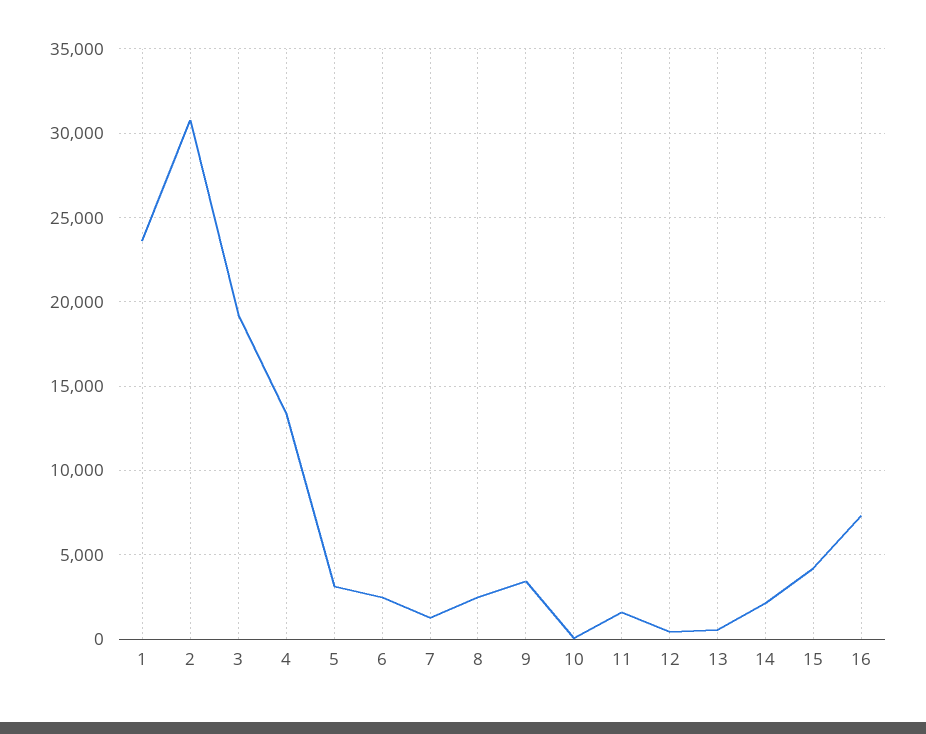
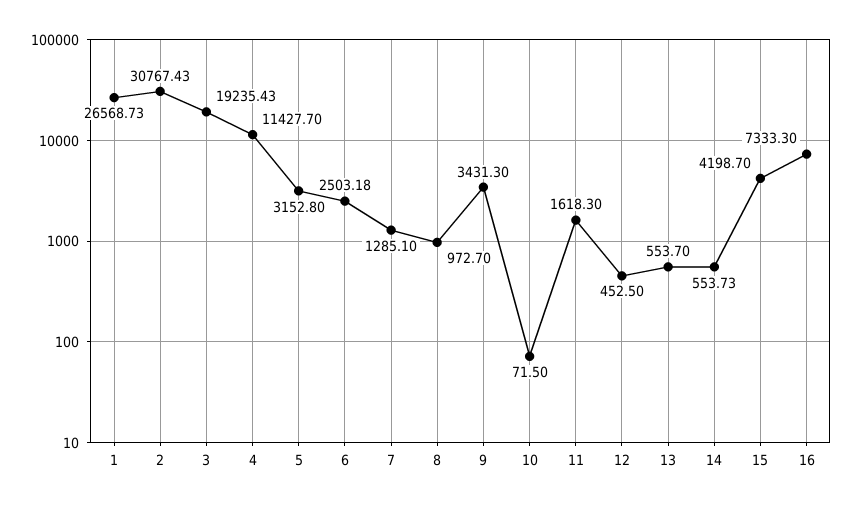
1: 23500 -> 26568.73
4: 13500 -> 11427.7
8: 2500 -> 972.7
14: 2000 -> 553.73

